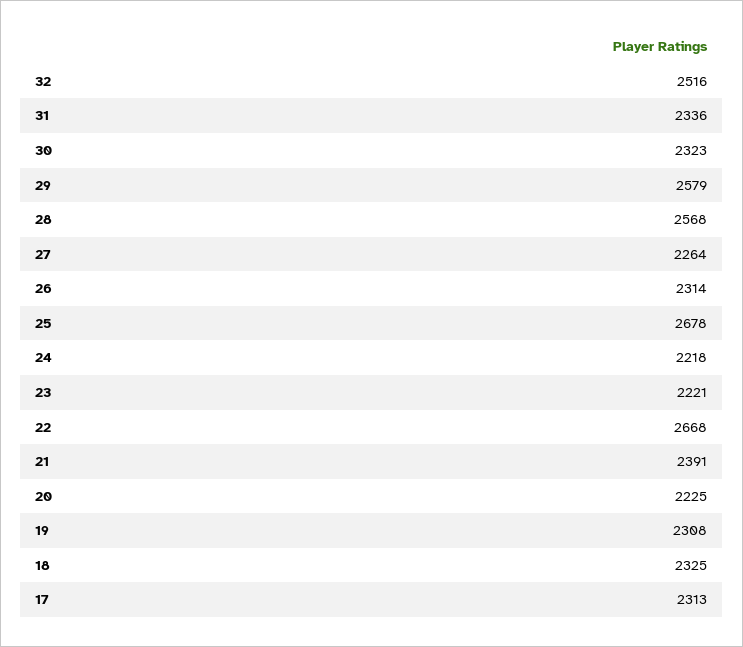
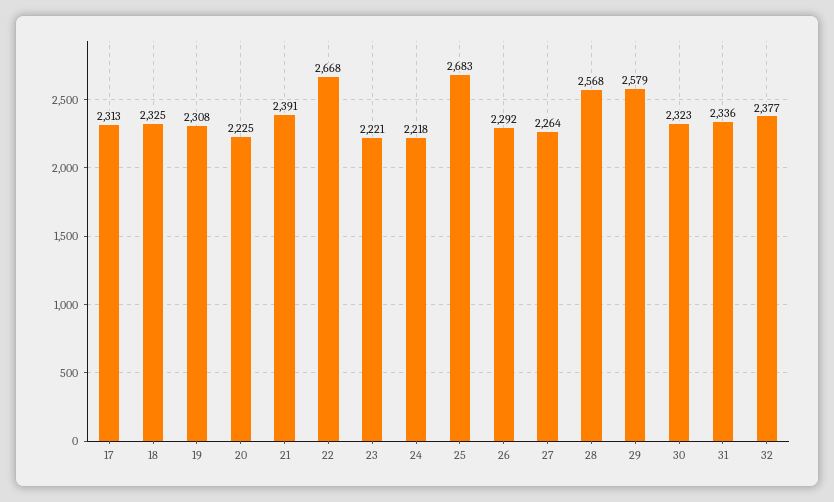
32: 2516 -> 2377
26: 2314 -> 2292
25: 2678 -> 2683

